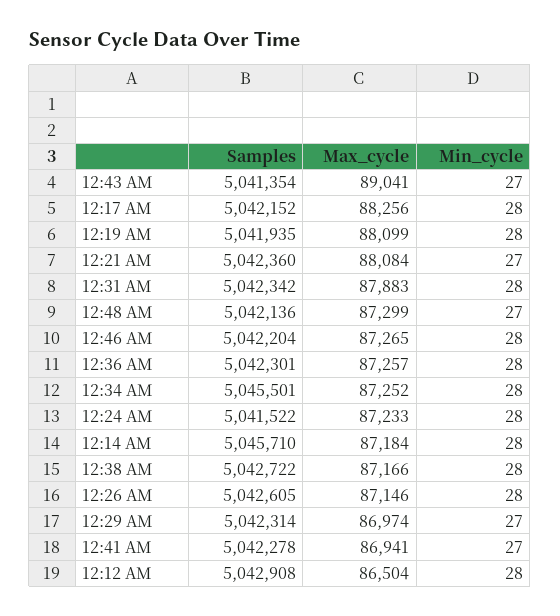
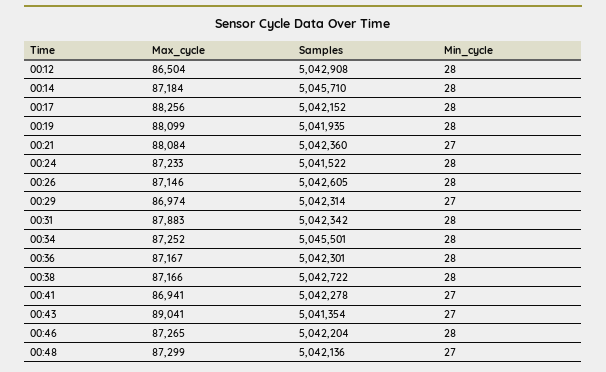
Max_cycle, 12:36 AM: 87257 -> 87167

